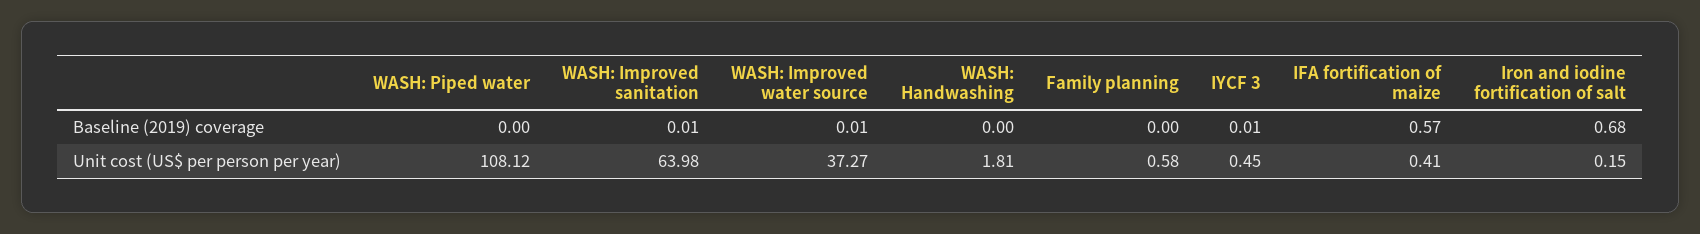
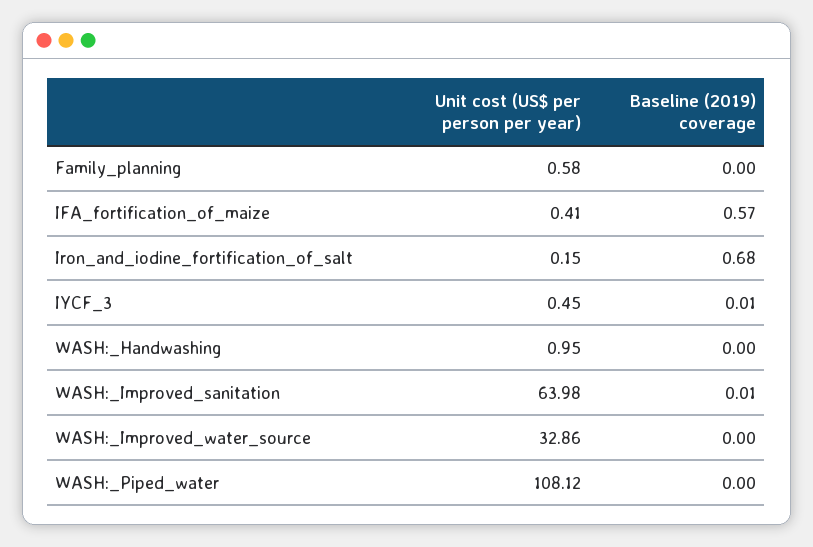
WASH: Improved water source, Baseline (2019) coverage: 0.01 -> 0
WASH: Improved water source, Unit cost (US$ per person per year): 37.27 -> 32.86
WASH: Handwashing, Unit cost (US$ per person per year): 1.81 -> 0.95

